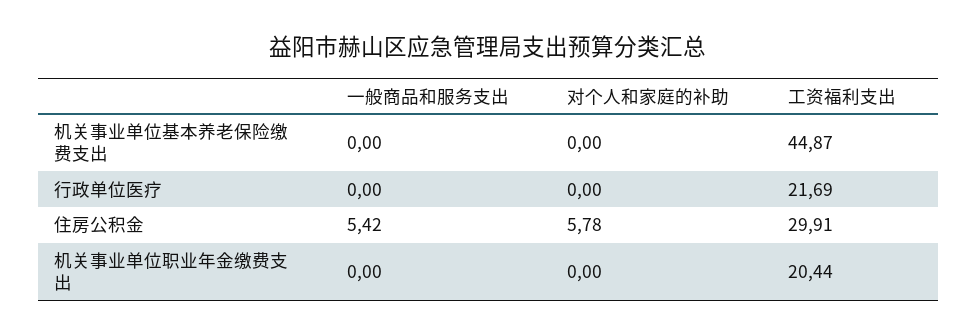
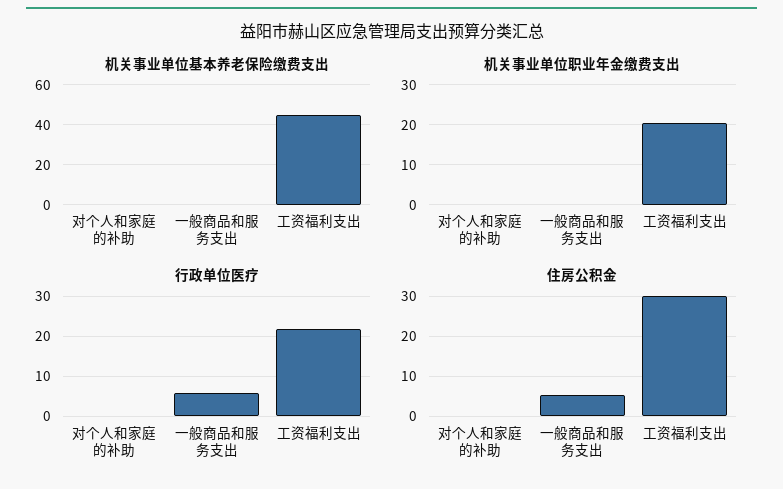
行政单位医疗, 一般商品和服务支出: 0 -> 6
住房公积金, 对个人和家庭的补助: 5.78 -> 0

